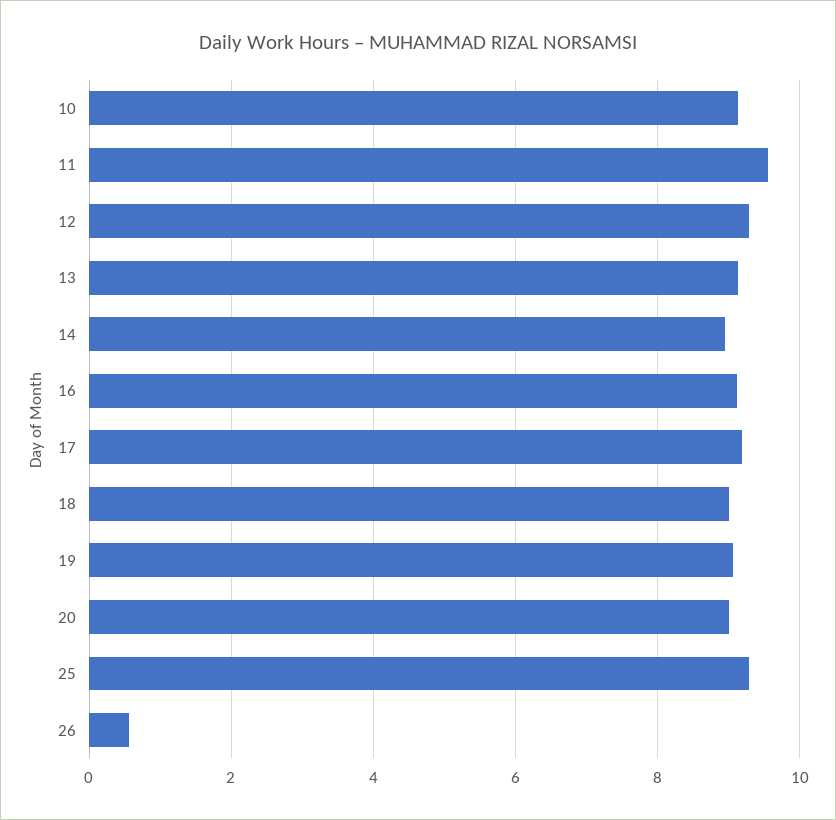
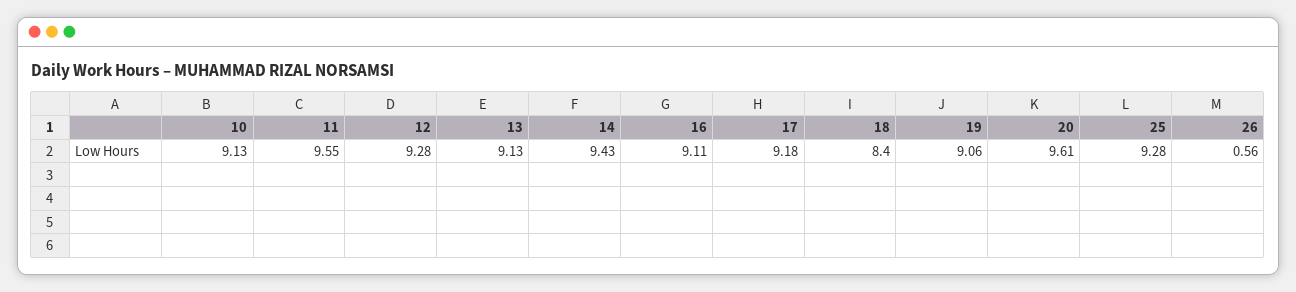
14: 9 -> 9.43
18: 9 -> 8.4
20: 9 -> 9.61

